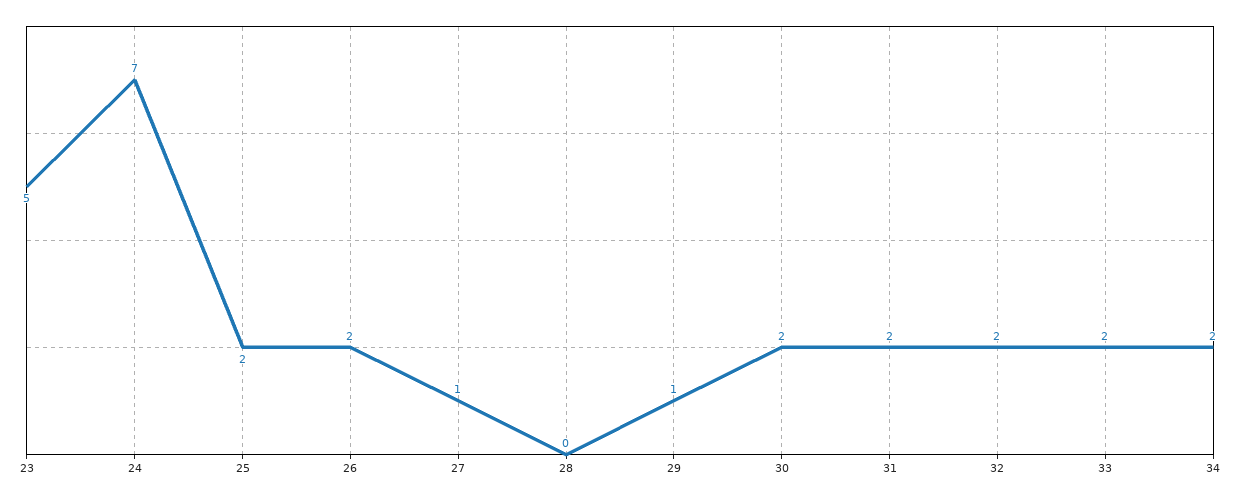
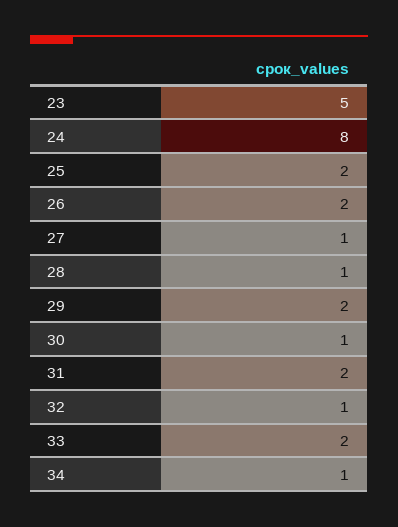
24: 7 -> 8
28: 0 -> 1
29: 1 -> 2
30: 2 -> 1
32: 2 -> 1
34: 2 -> 1

